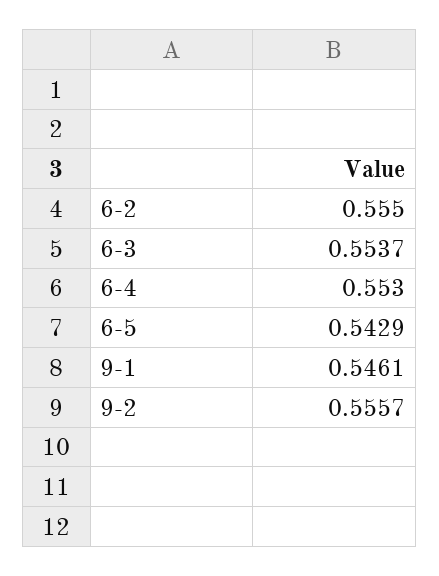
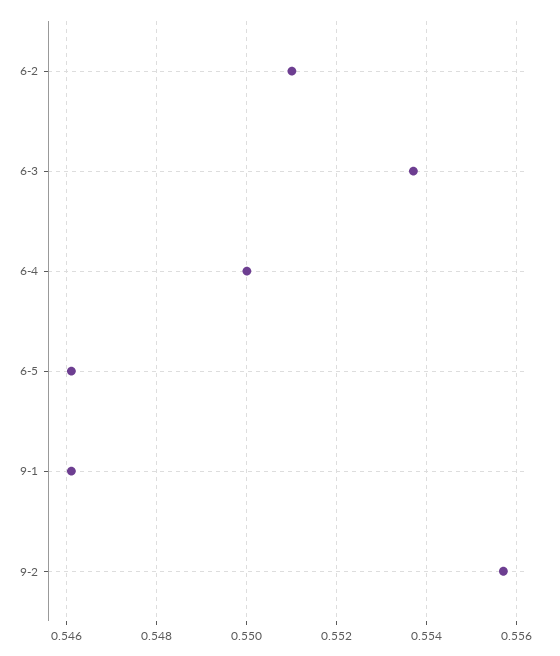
6-2: 0.555 -> 0.551
6-4: 0.553 -> 0.55
6-5: 0.5429 -> 0.546

